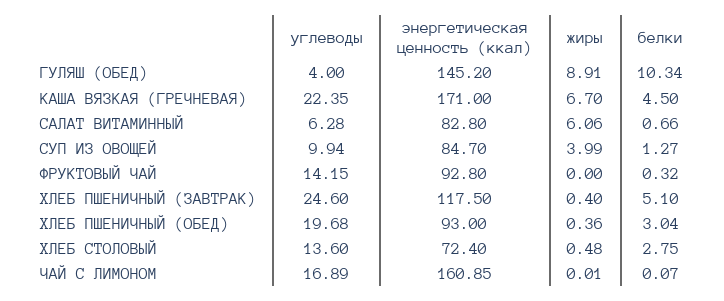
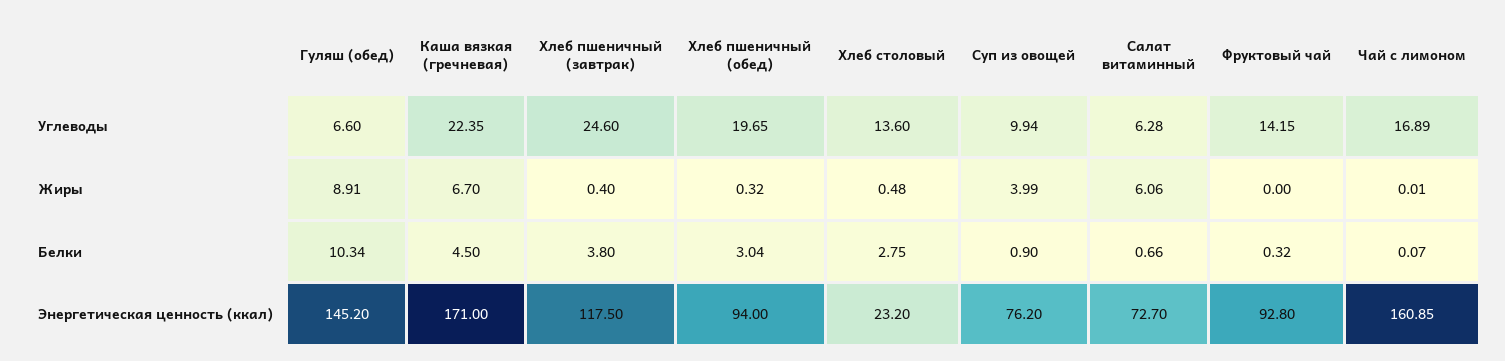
углеводы, ГУЛЯШ (ОБЕД): 4 -> 6.6
энергетическая ценность (ккал), САЛАТ ВИТАМИННЫЙ: 82.8 -> 72.7
энергетическая ценность (ккал), СУП ИЗ ОВОЩЕЙ: 84.7 -> 76.2
белки, СУП ИЗ ОВОЩЕЙ: 1.27 -> 0.9
белки, ХЛЕБ ПШЕНИЧНЫЙ (ЗАВТРАК): 5.1 -> 3.8
углеводы, ХЛЕБ ПШЕНИЧНЫЙ (ОБЕД): 19.68 -> 19.65
энергетическая ценность (ккал), ХЛЕБ ПШЕНИЧНЫЙ (ОБЕД): 93 -> 94
жиры, ХЛЕБ ПШЕНИЧНЫЙ (ОБЕД): 0.36 -> 0.32
энергетическая ценность (ккал), ХЛЕБ СТОЛОВЫЙ: 72.4 -> 23.2

